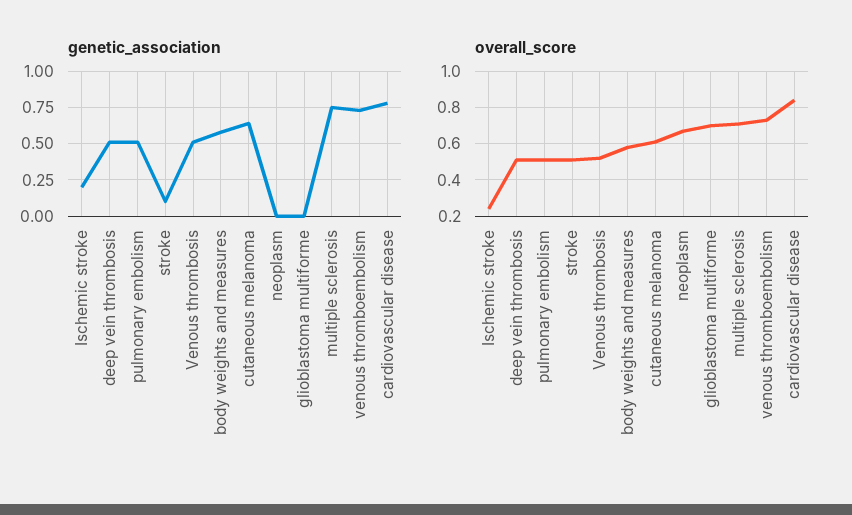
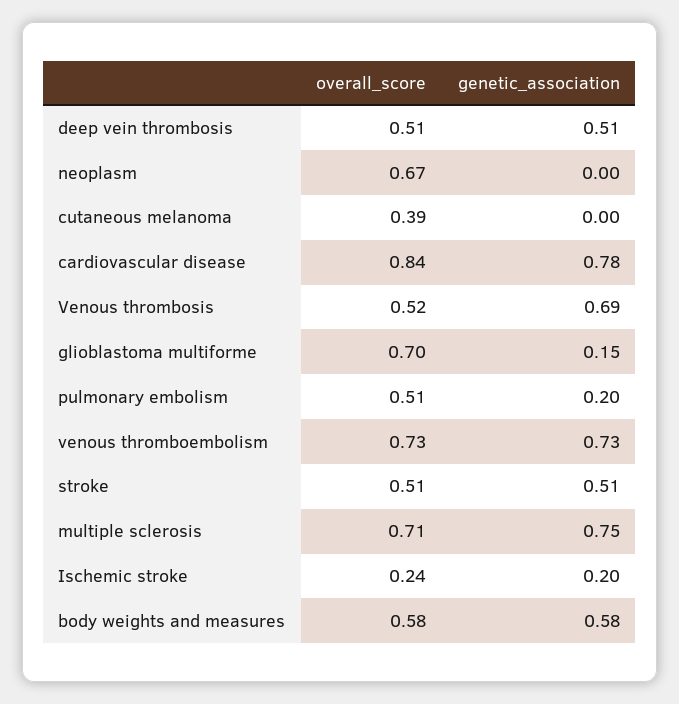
genetic_association, pulmonary embolism: 0.5 -> 0.2
genetic_association, stroke: 0.1 -> 0.51
genetic_association, Venous thrombosis: 0.5 -> 0.69
genetic_association, cutaneous melanoma: 0.65 -> 0
genetic_association, glioblastoma multiforme: 0 -> 0.15
overall_score, cutaneous melanoma: 0.6 -> 0.39

